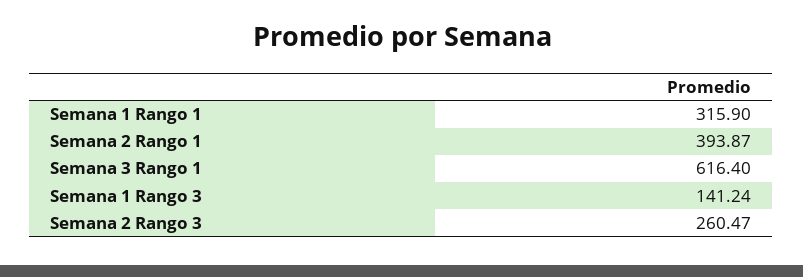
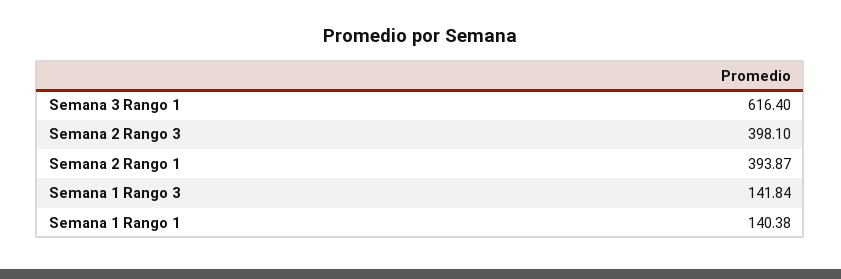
Semana 1 Rango 1: 315.9 -> 140.38
Semana 1 Rango 3: 141.24 -> 141.84
Semana 2 Rango 3: 260.47 -> 398.1

